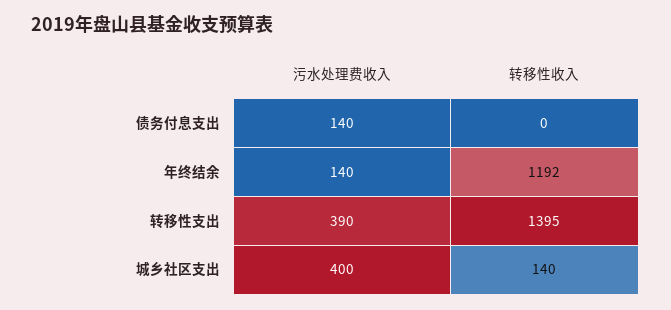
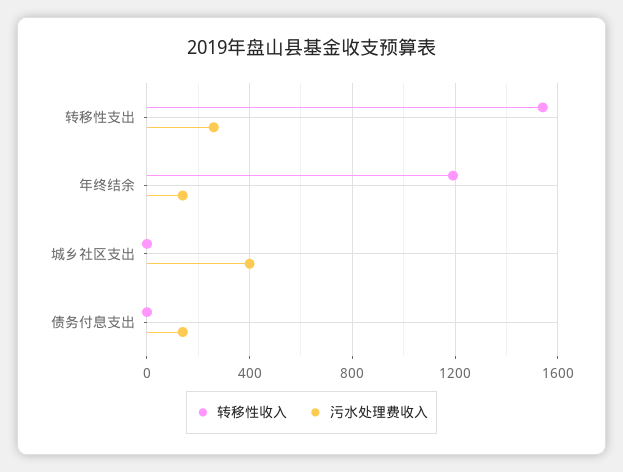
污水处理费收入, 转移性支出: 390 -> 250
转移性收入, 转移性支出: 1395 -> 1550
转移性收入, 城乡社区支出: 140 -> 0

